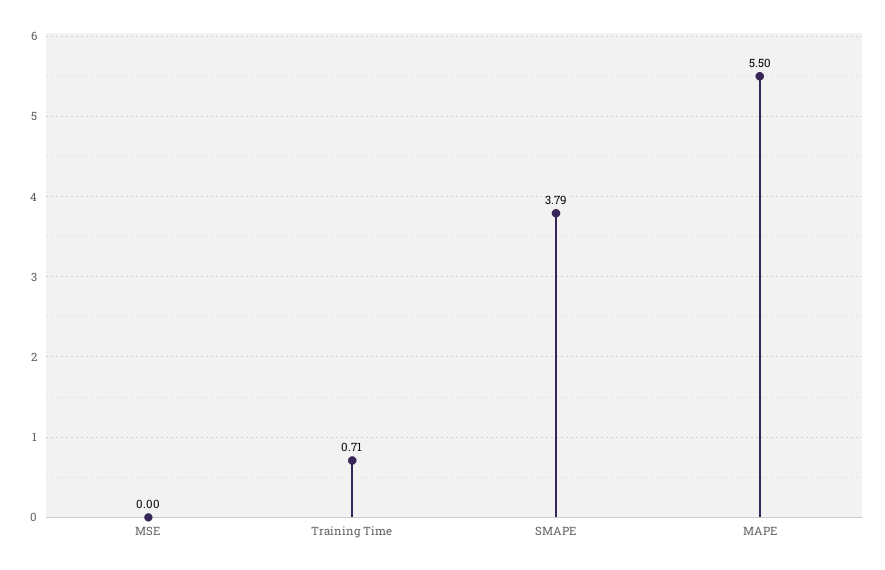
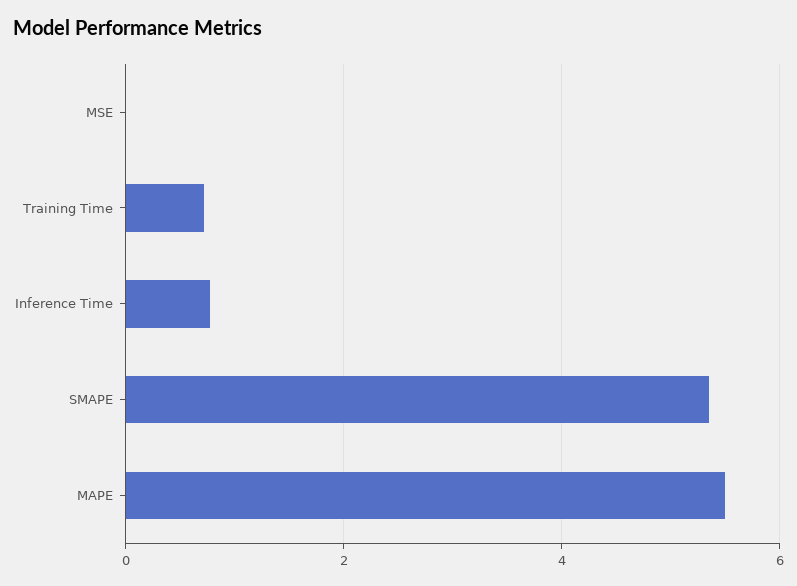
SMAPE: 3.79 -> 5.4
Inference Time: none -> 0.8

